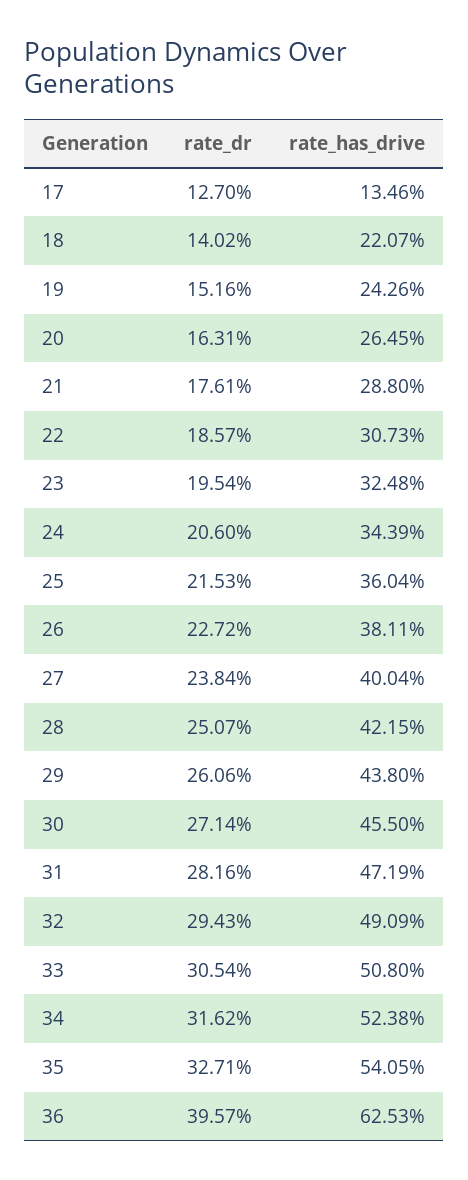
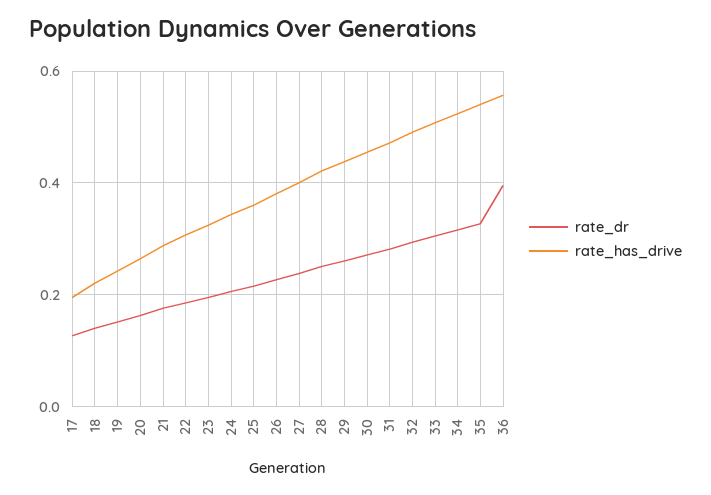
rate_has_drive, 17: 0.1346 -> 0.2
rate_has_drive, 36: 0.6253 -> 0.56

